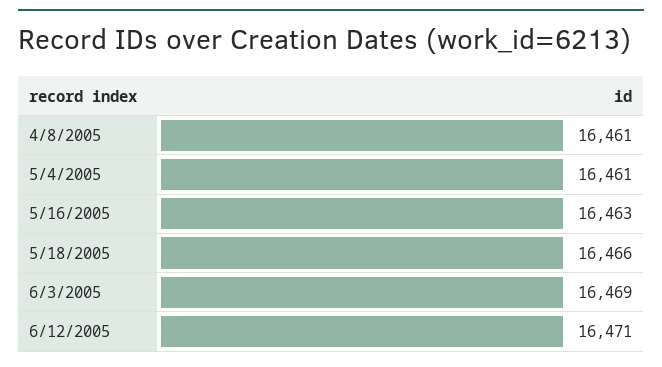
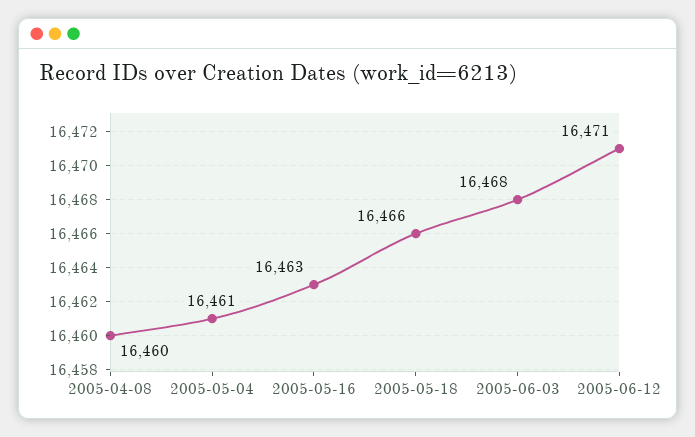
4/8/2005: 16461 -> 16460
6/3/2005: 16469 -> 16468

